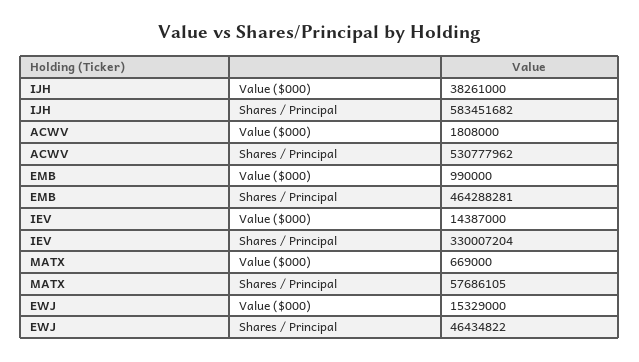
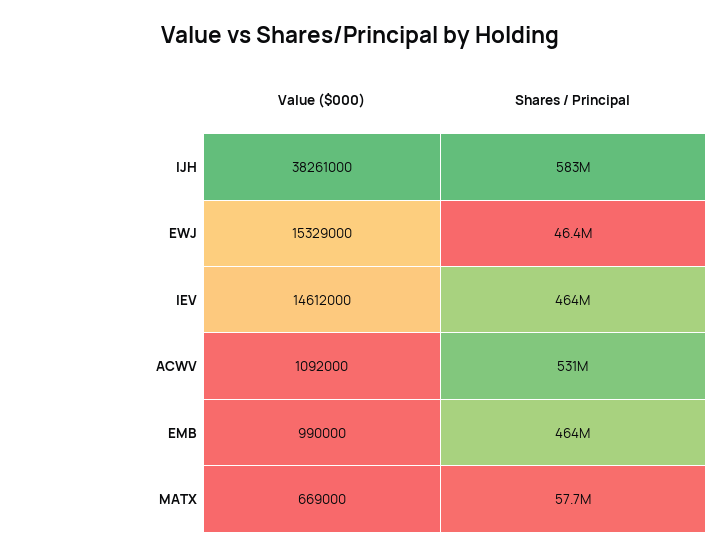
ACWV, Value ($000): 1808000 -> 1092000
IEV, Value ($000): 14387000 -> 14612000
IEV, Shares / Principal: 330007204 -> 464000000

